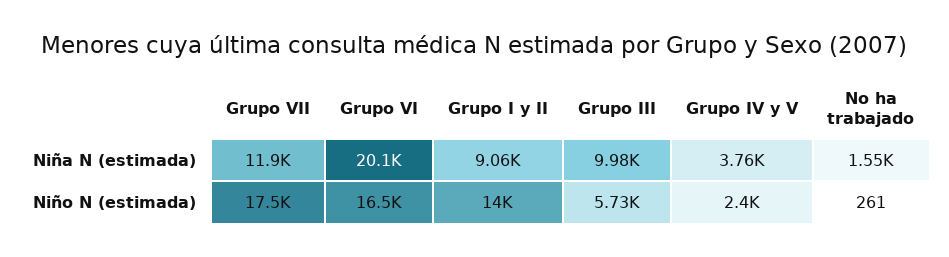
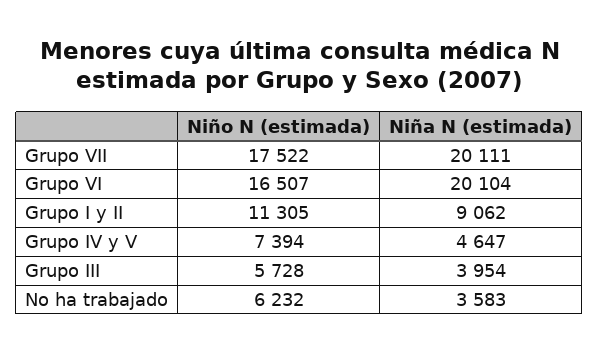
Grupo VII, Niña N (estimada): 11900 -> 20111
Grupo III, Niña N (estimada): 9980 -> 3954
Grupo IV y V, Niña N (estimada): 3760 -> 4647
No ha trabajado, Niña N (estimada): 1550 -> 3583
Grupo I y II, Niño N (estimada): 14000 -> 11305
Grupo IV y V, Niño N (estimada): 2400 -> 7394
No ha trabajado, Niño N (estimada): 261 -> 6232

